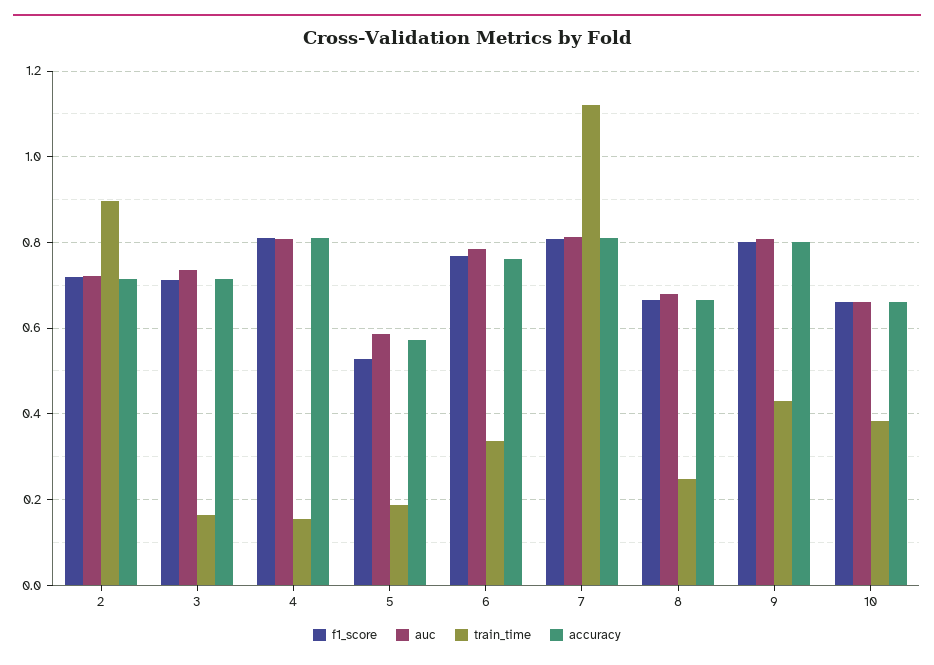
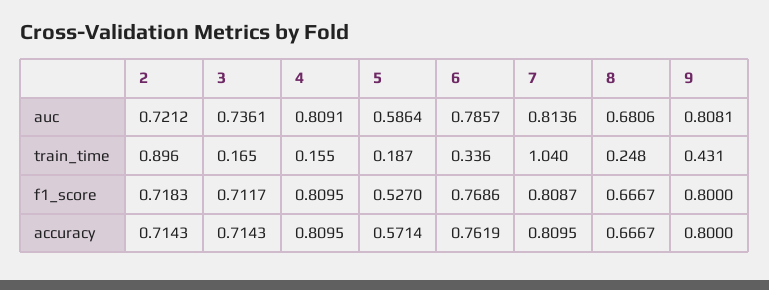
train_time, 7: 1.12 -> 1.04
f1_score, 10: 0.66 -> none
auc, 10: 0.66 -> none
train_time, 10: 0.38 -> none
accuracy, 10: 0.66 -> none

